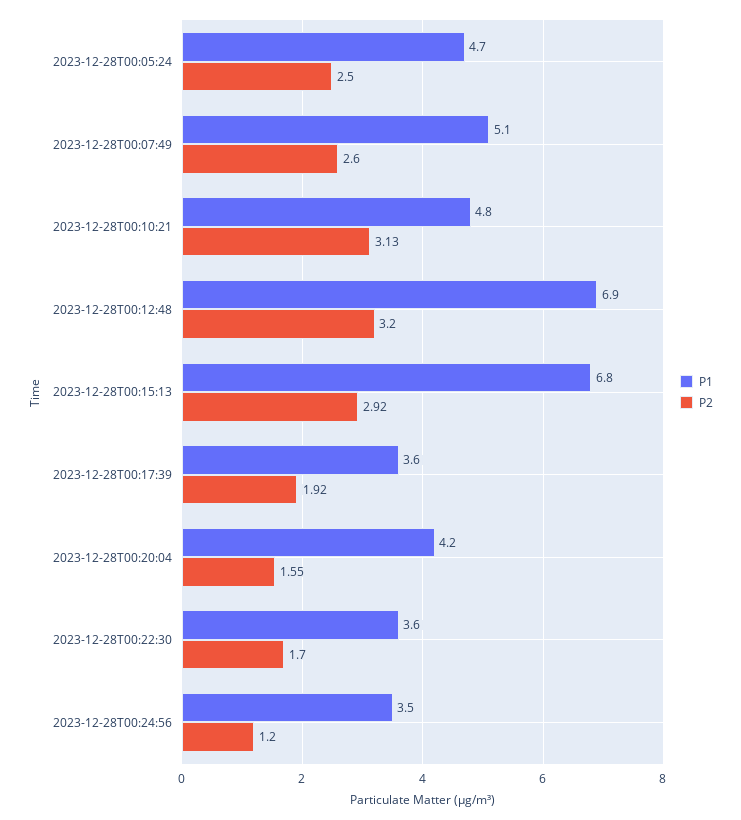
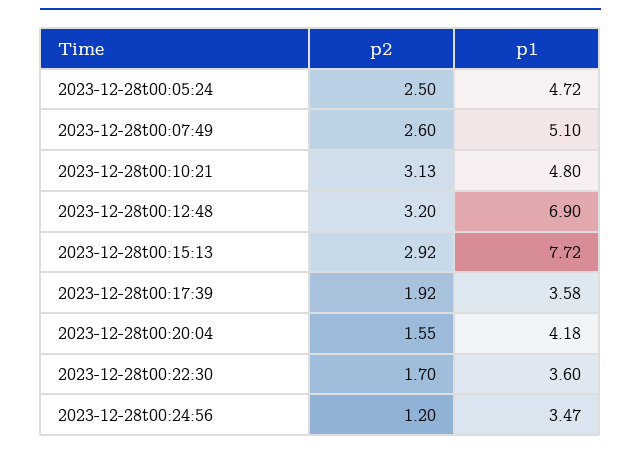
P1, 2023-12-28T00:15:13: 6.8 -> 7.72

